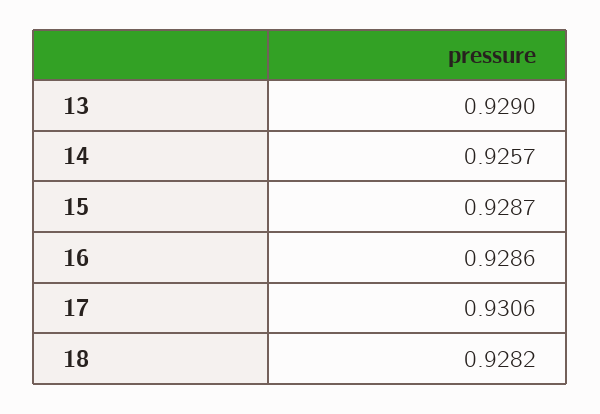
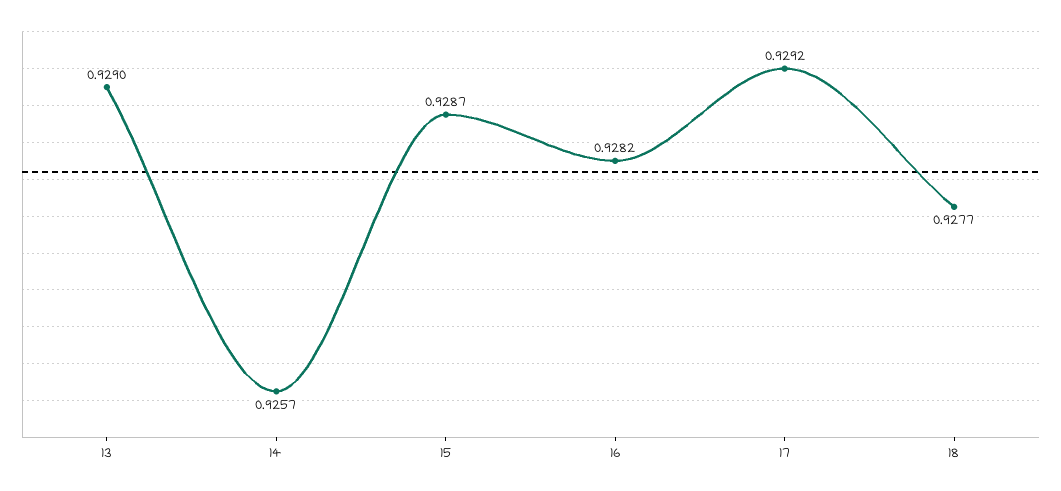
16: 0.9286 -> 0.9282
17: 0.9306 -> 0.9292
18: 0.9282 -> 0.9277

